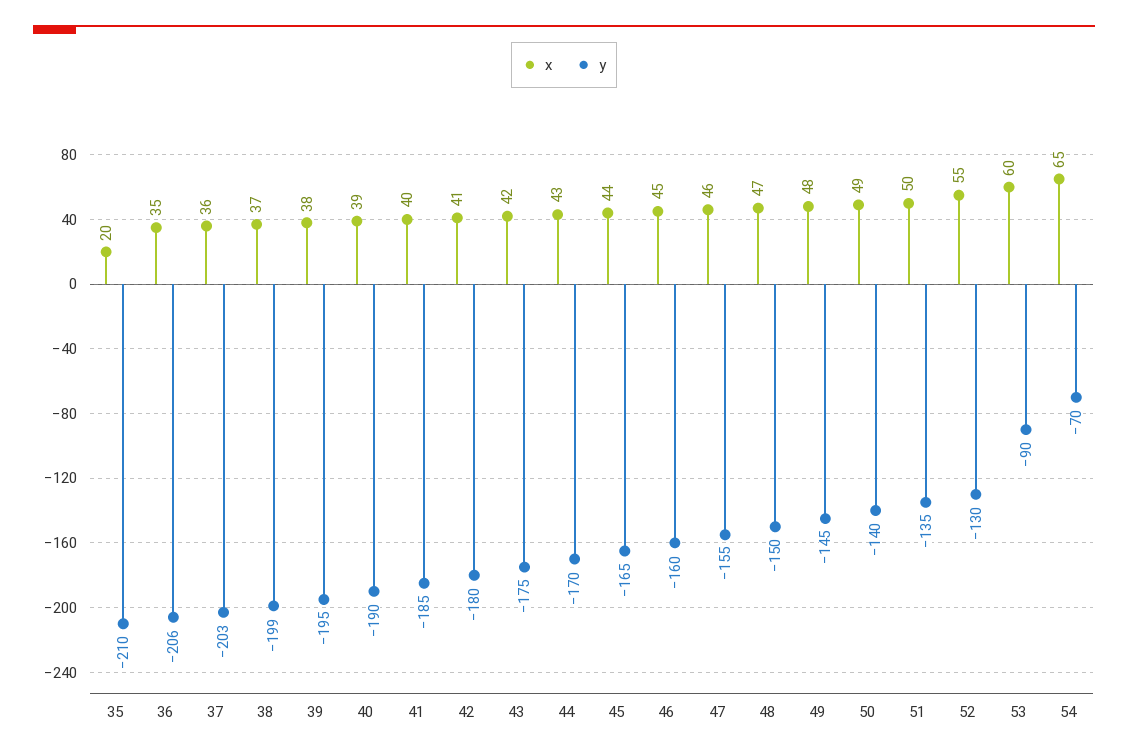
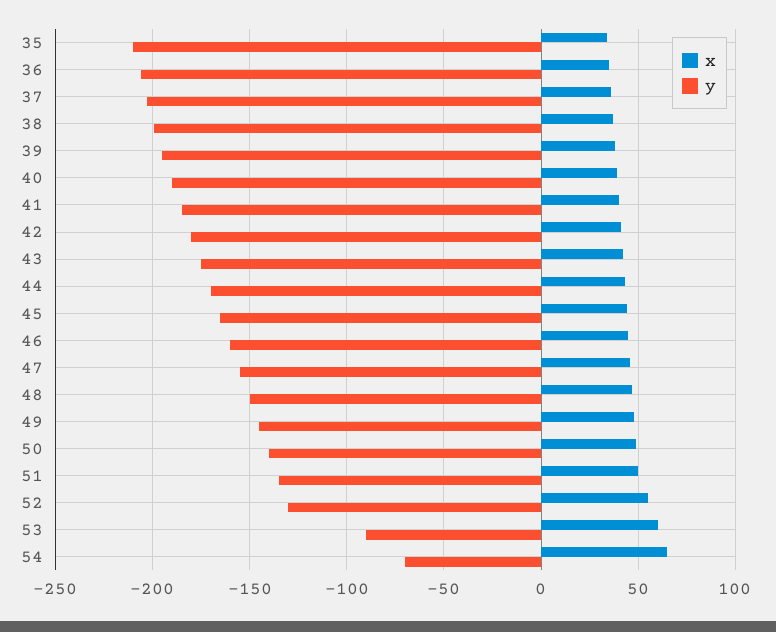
x, 35: 20 -> 35

